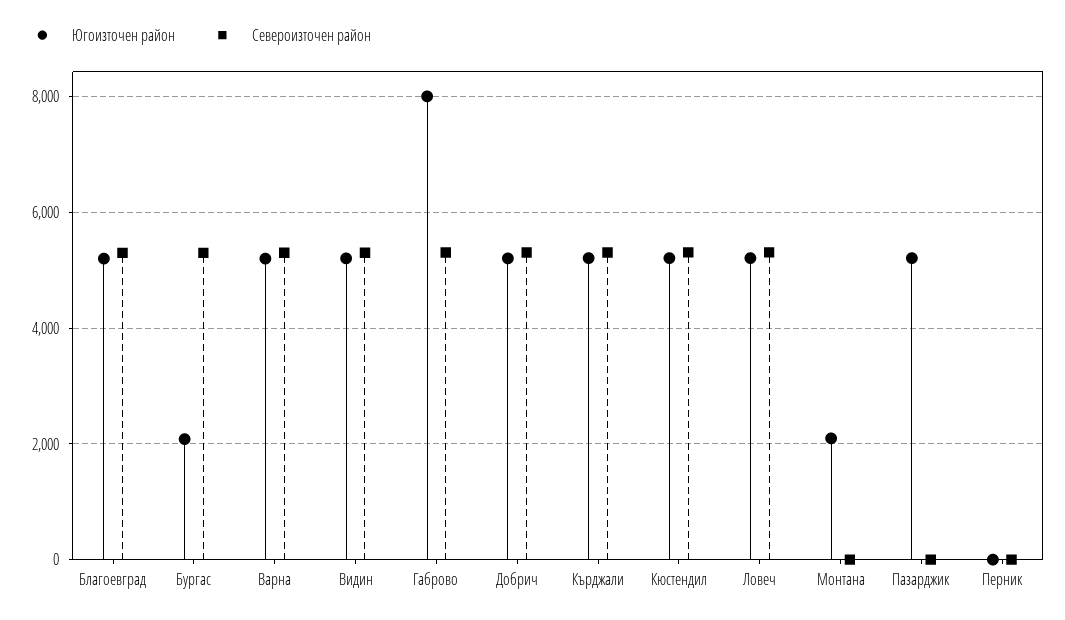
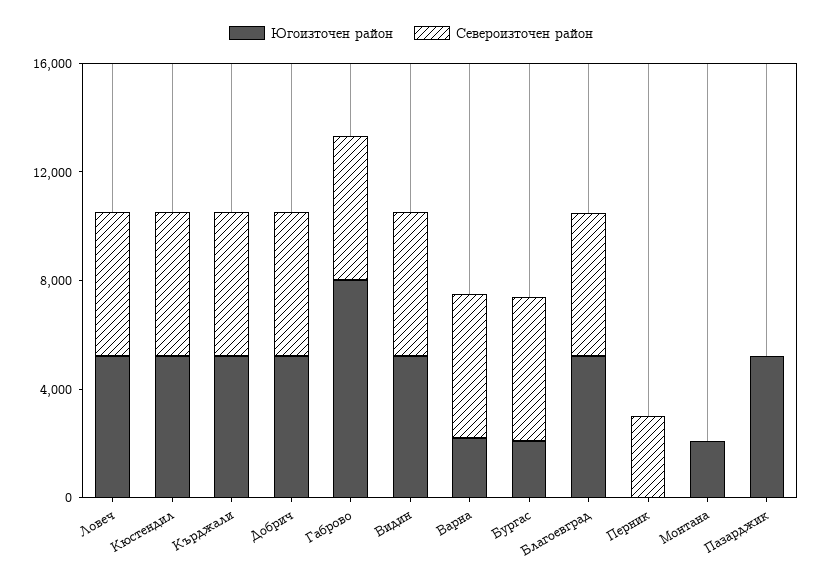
Югоизточен район, Варна: 5200 -> 2000
Североизточен район, Перник: 0 -> 3000

